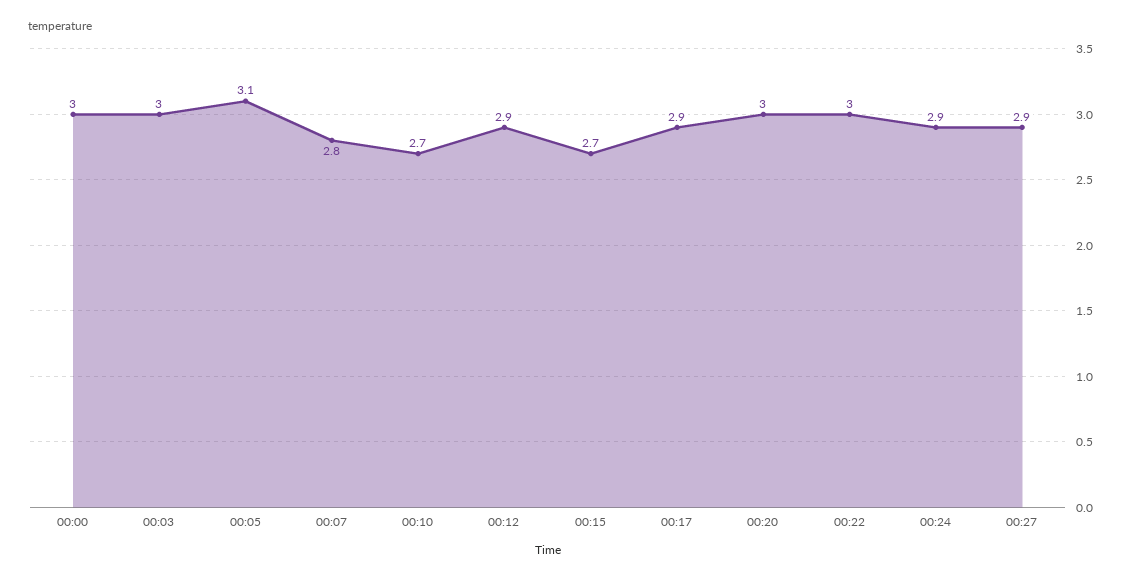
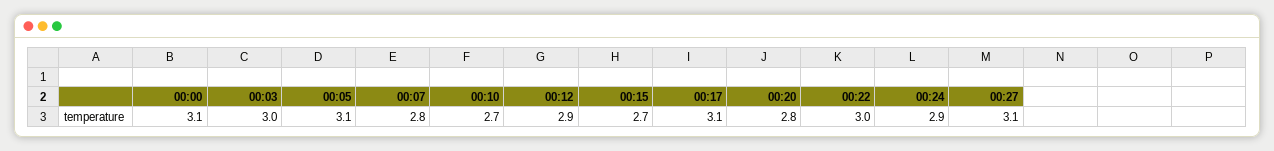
00:00: 3 -> 3.1
00:17: 2.9 -> 3.1
00:20: 3 -> 2.8
00:27: 2.9 -> 3.1

